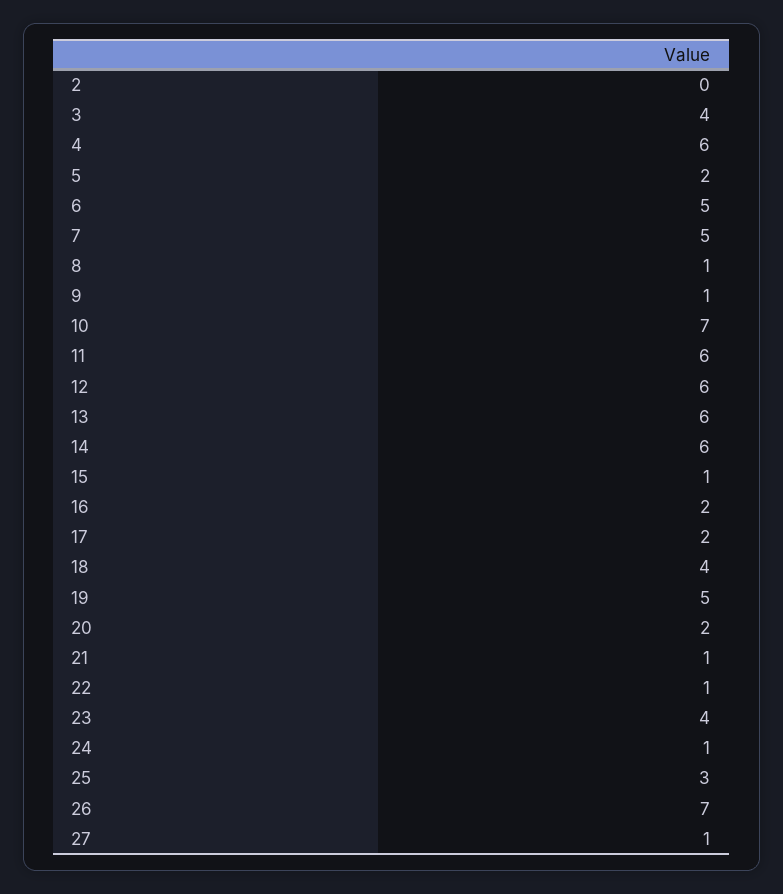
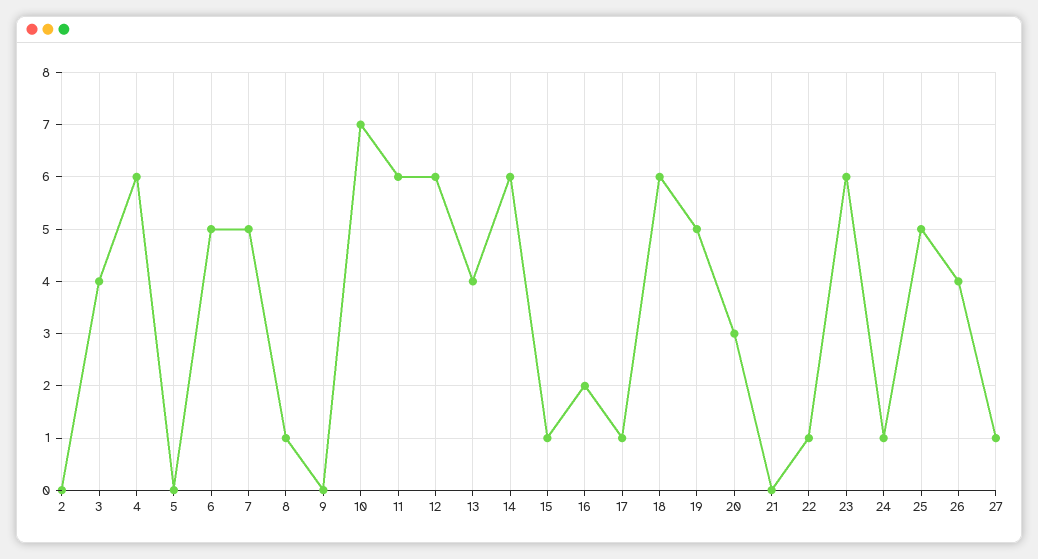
5: 2 -> 0
9: 1 -> 0
13: 6 -> 4
17: 2 -> 1
18: 4 -> 6
20: 2 -> 3
21: 1 -> 0
23: 4 -> 6
25: 3 -> 5
26: 7 -> 4

